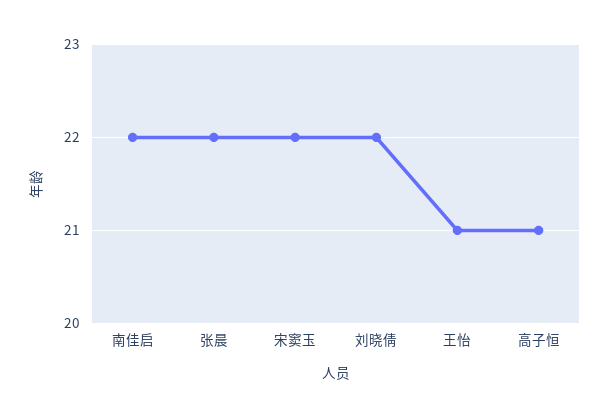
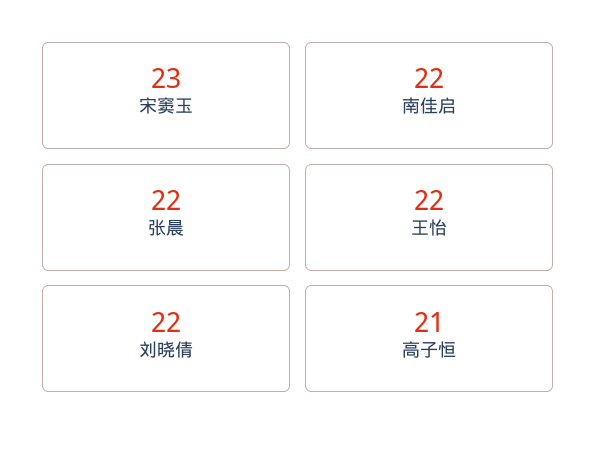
宋窦玉: 22 -> 23
王怡: 21 -> 22

